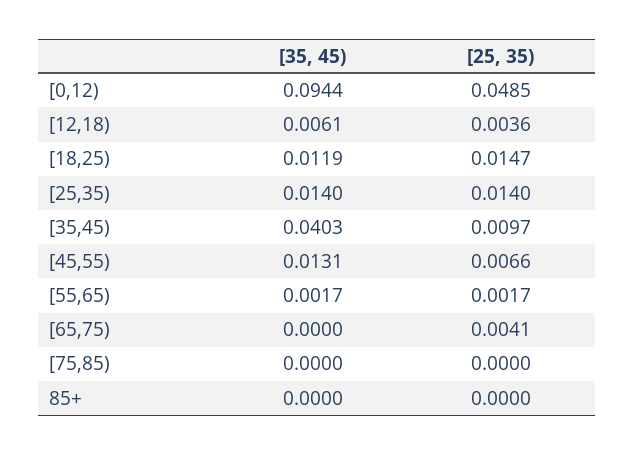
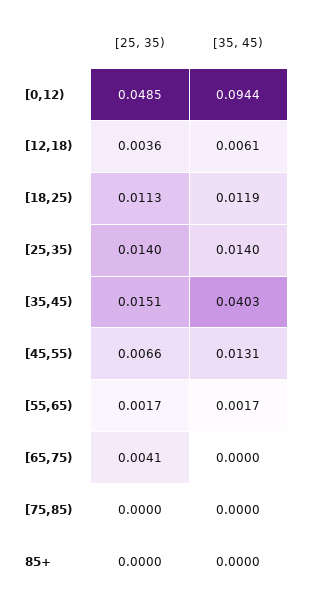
[25, 35), [18,25): 0.0147 -> 0.0113
[25, 35), [35,45): 0.0097 -> 0.0151

